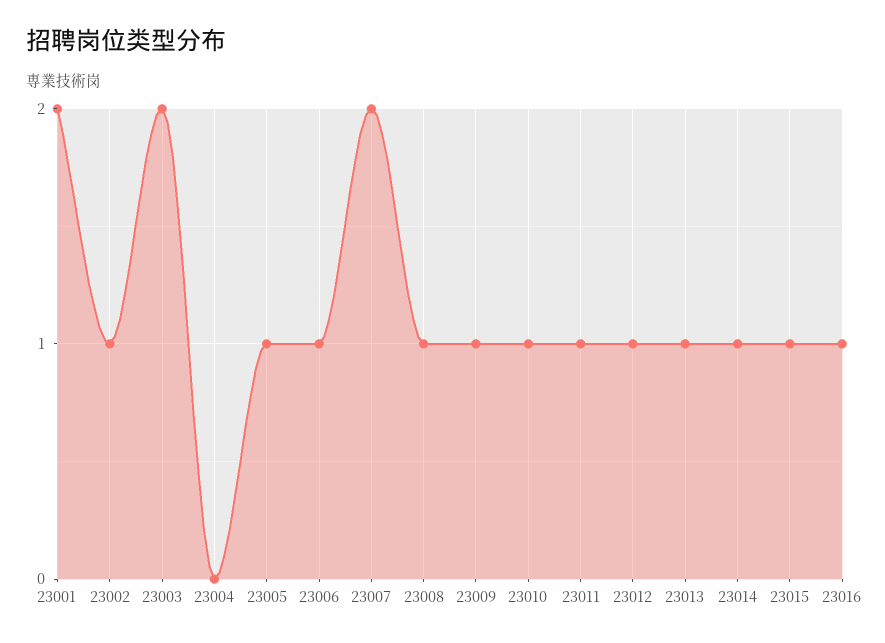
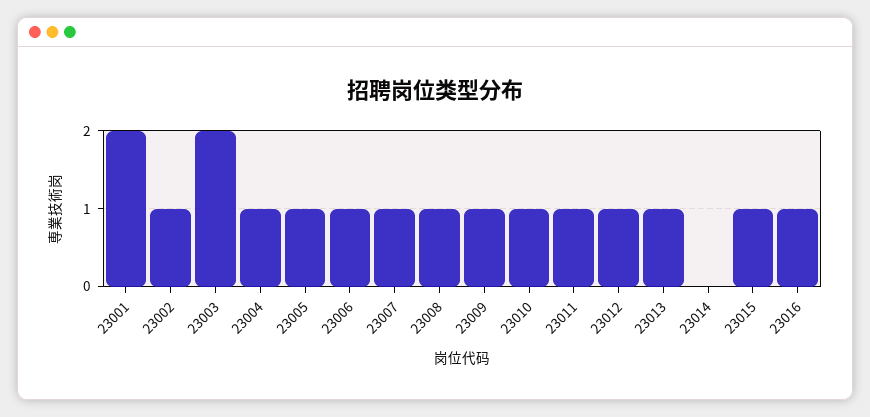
23004: 0 -> 1
23007: 2 -> 1
23014: 1 -> 0

